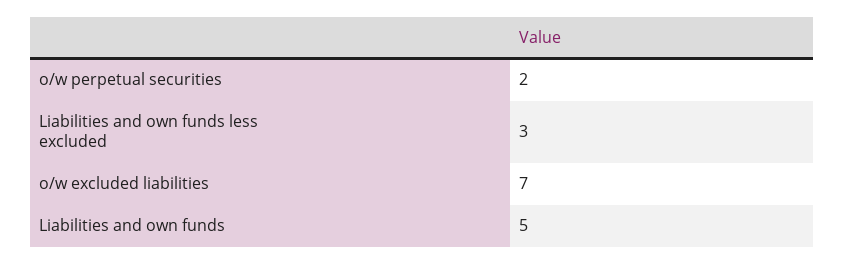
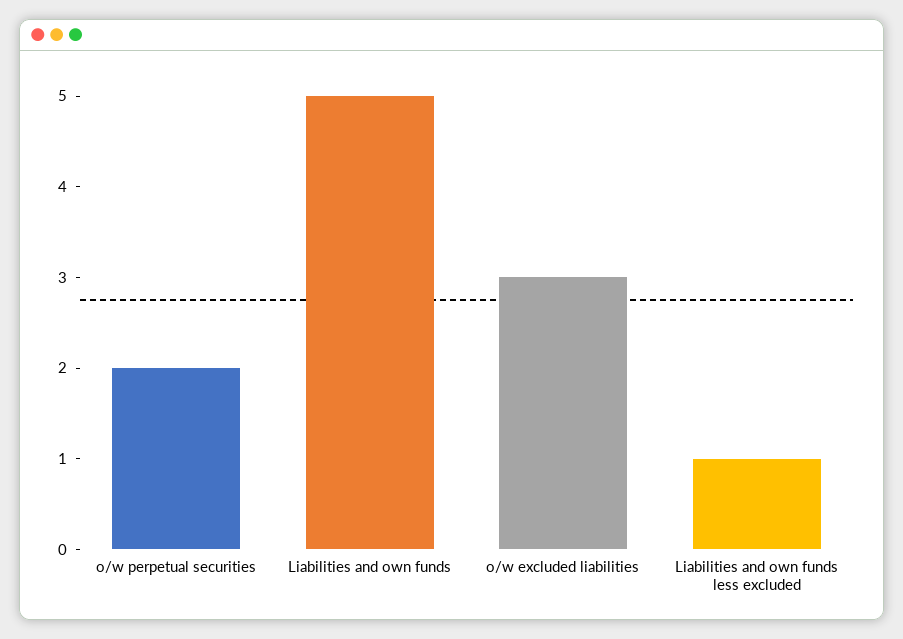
Liabilities and own funds less excluded: 3 -> 1
o/w excluded liabilities: 7 -> 3

